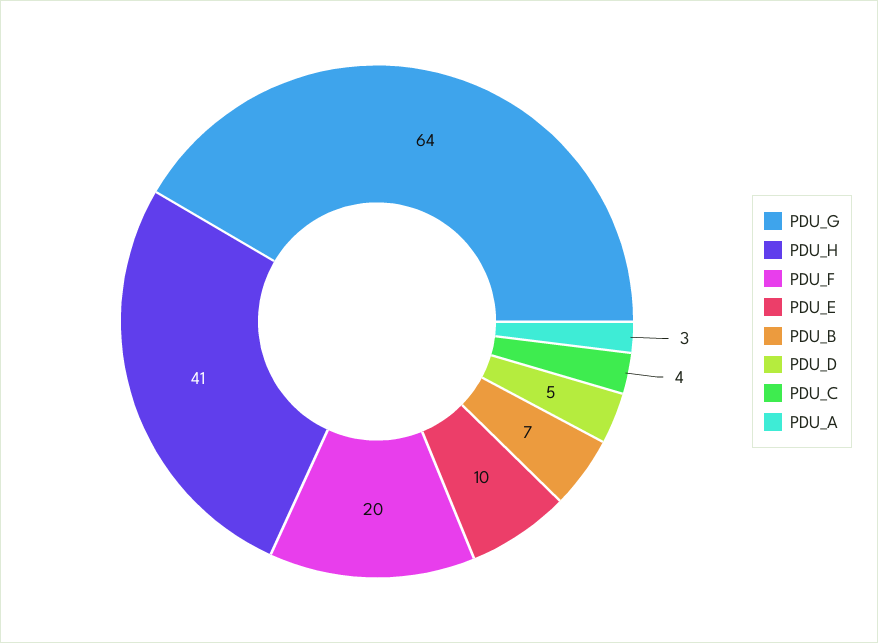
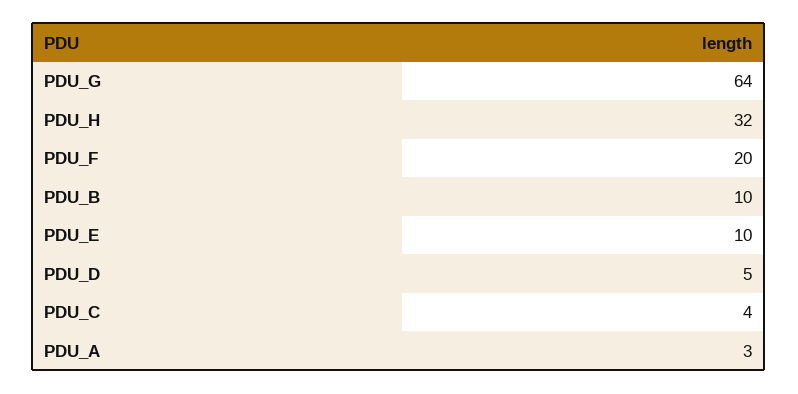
PDU_H: 41 -> 32
PDU_B: 7 -> 10

